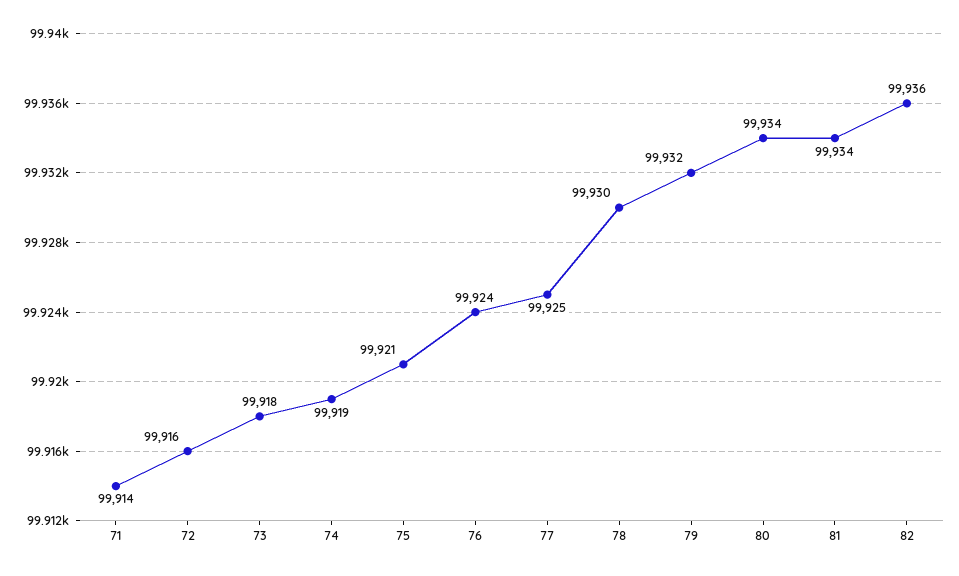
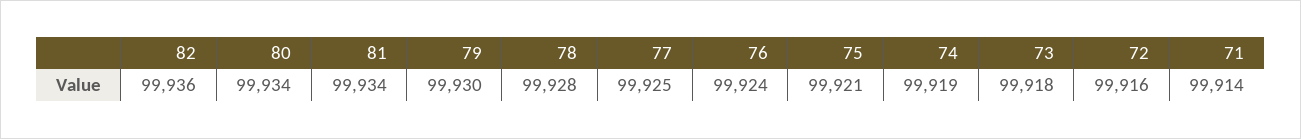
78: 99930 -> 99928
79: 99932 -> 99930

